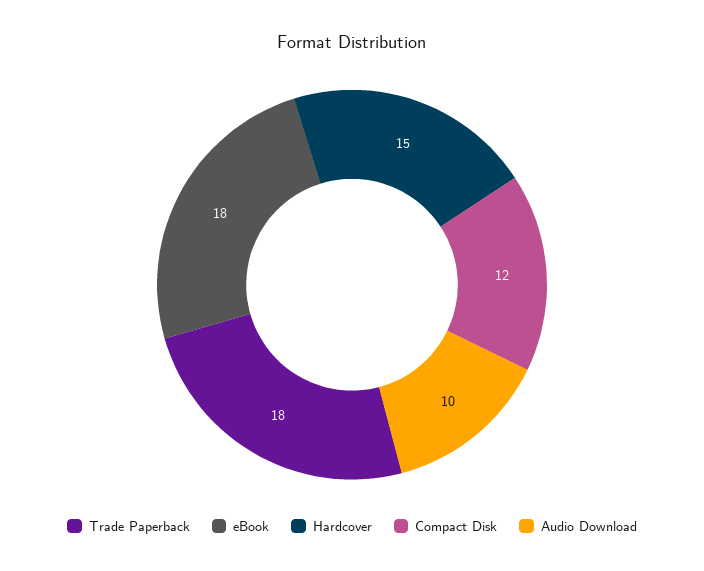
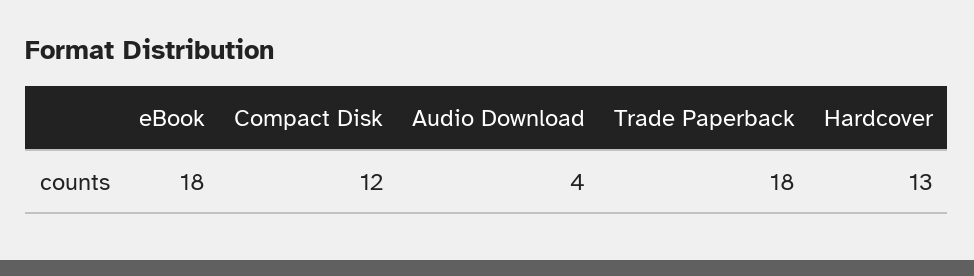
Hardcover: 15 -> 13
Audio Download: 10 -> 4

